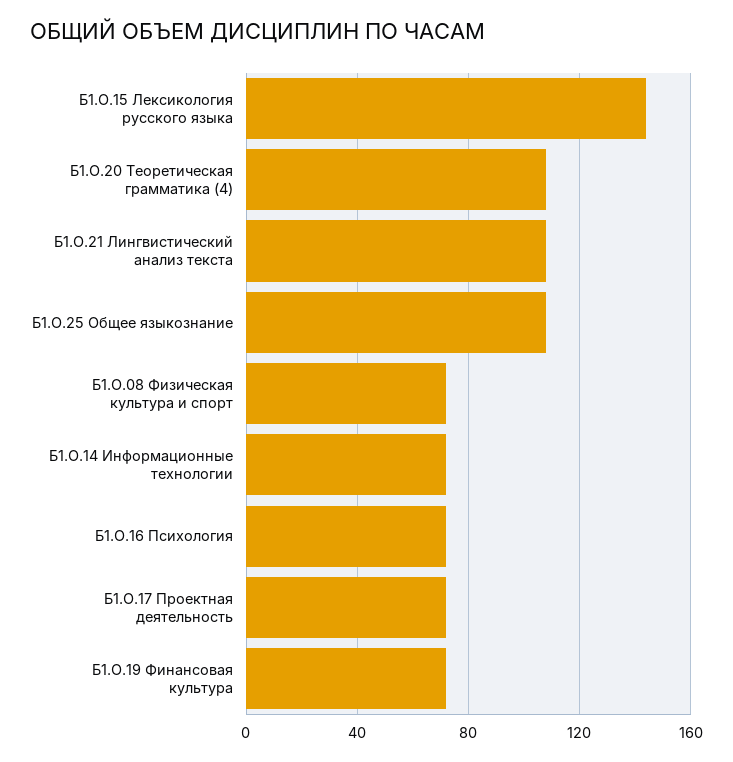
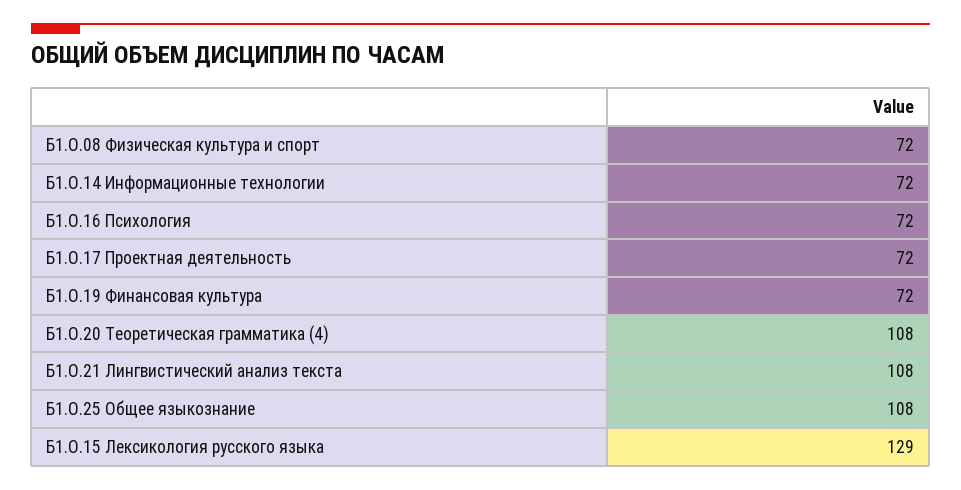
Б1.О.15 Лексикология русского языка: 145 -> 129

